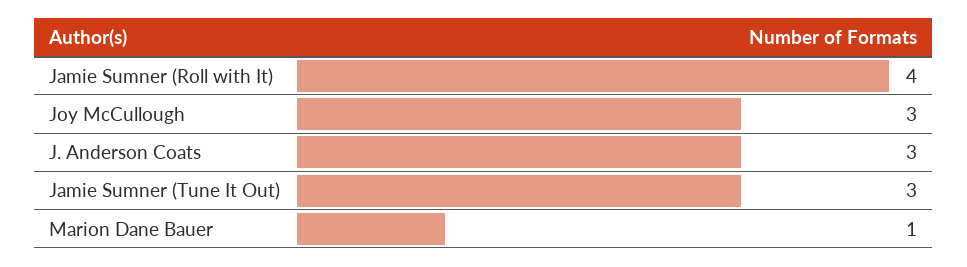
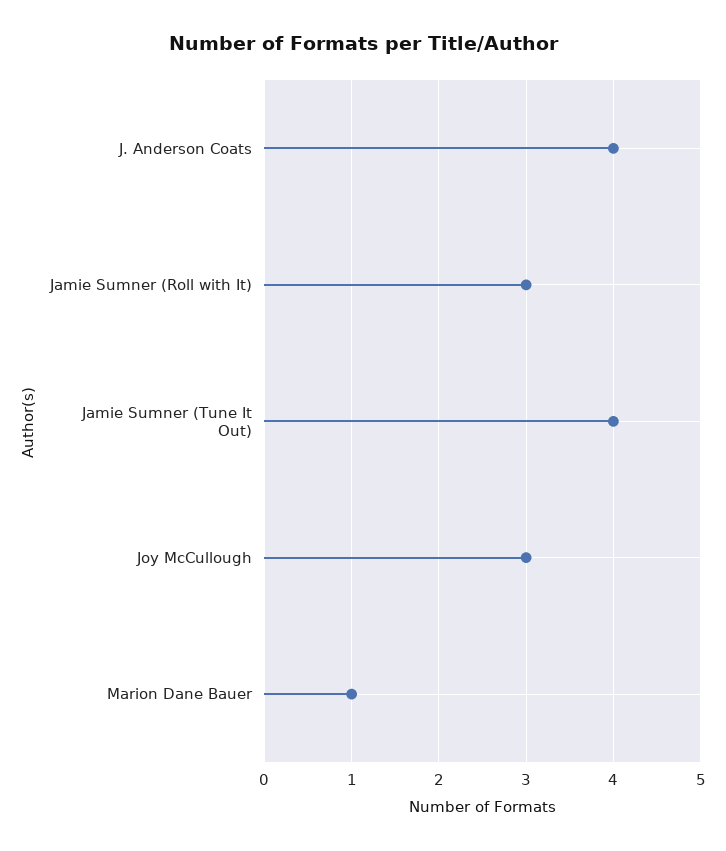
Jamie Sumner (Roll with It): 4 -> 3
J. Anderson Coats: 3 -> 4
Jamie Sumner (Tune It Out): 3 -> 4

